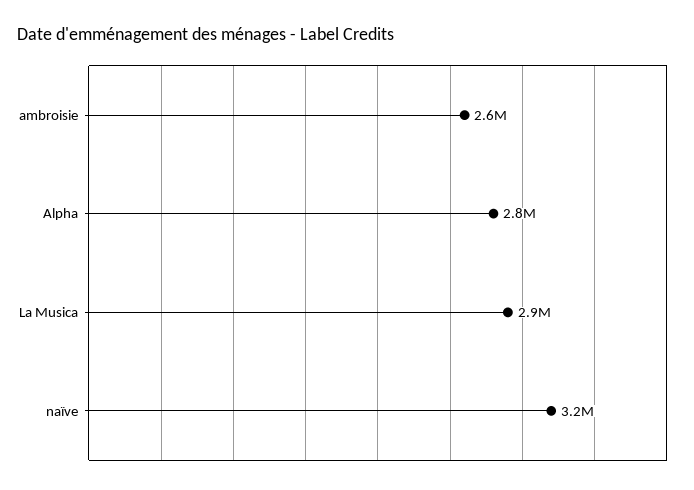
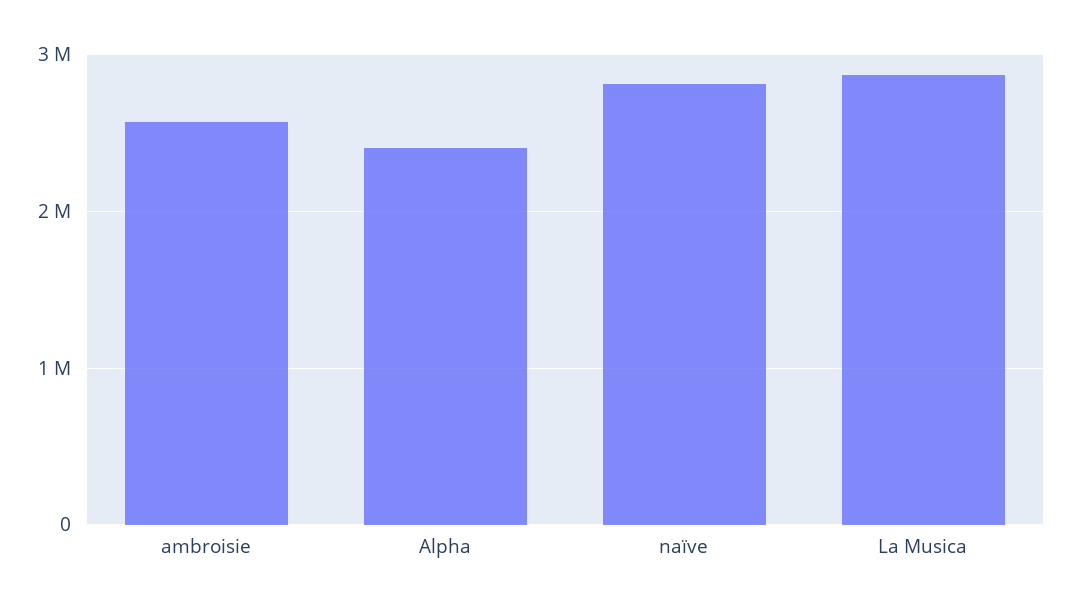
Alpha: 2800000 -> 2400000
naïve: 3200000 -> 2800000

